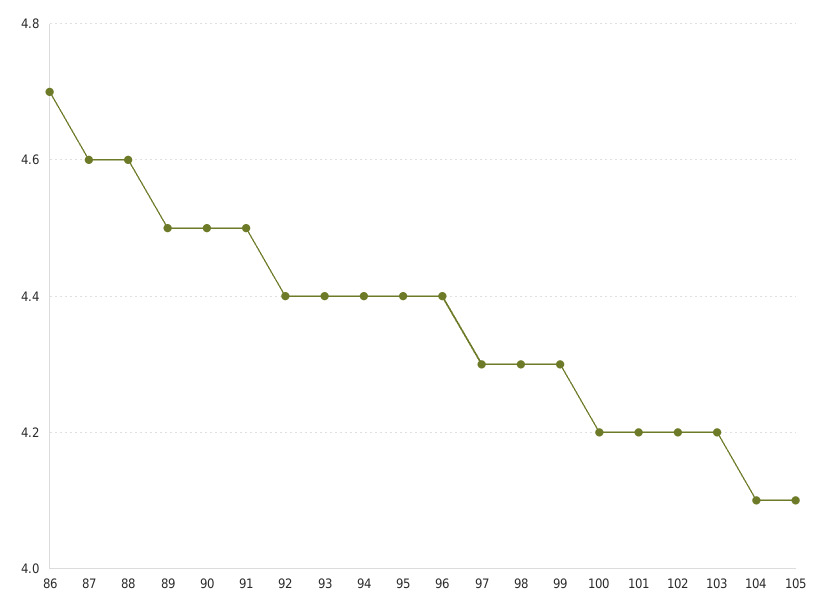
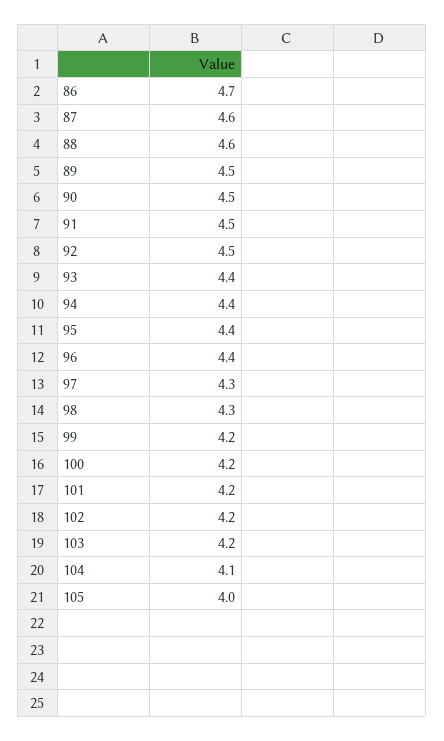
92: 4.4 -> 4.5
99: 4.3 -> 4.2
105: 4.1 -> 4

